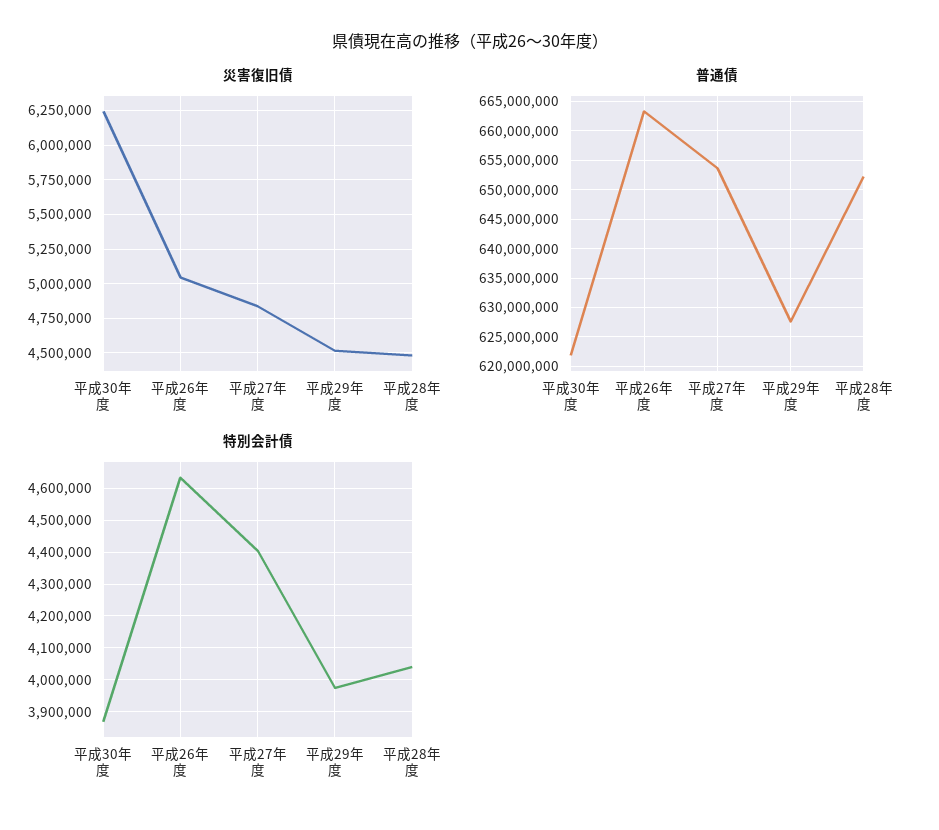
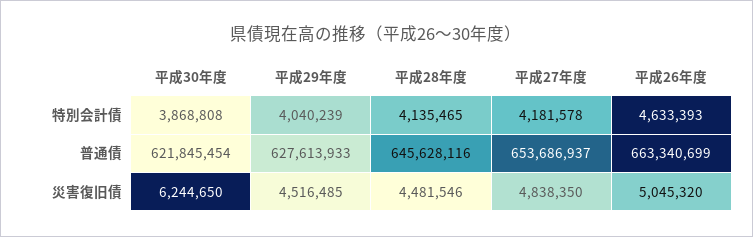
普通債, 平成28年度: 652500000 -> 645628116
特別会計債, 平成27年度: 4400000 -> 4181578
特別会計債, 平成29年度: 3980000 -> 4040239
特別会計債, 平成28年度: 4040000 -> 4135465

